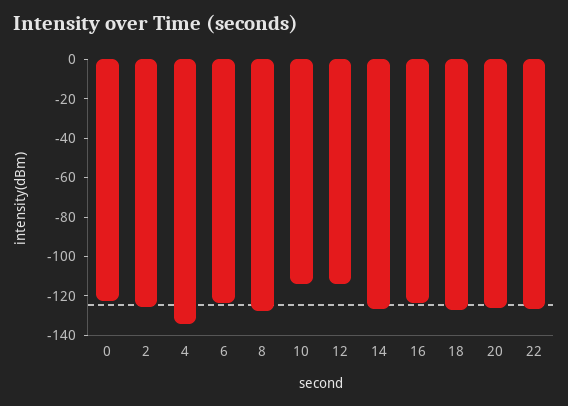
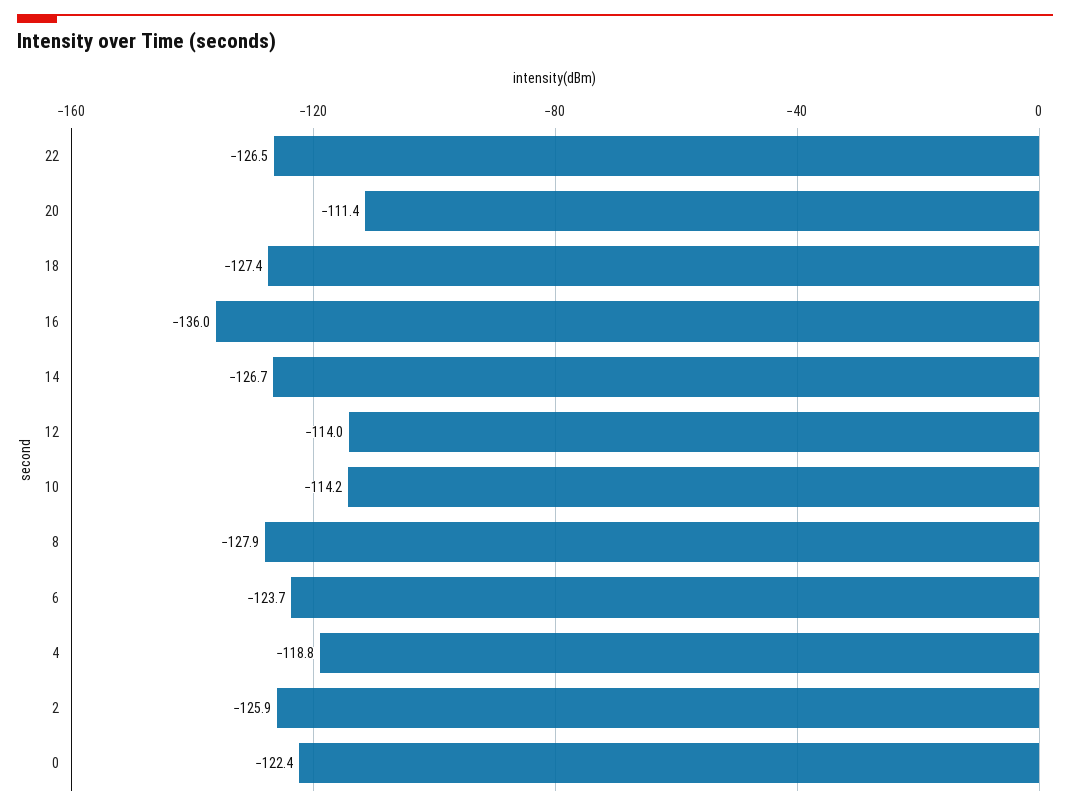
4: -135 -> -118.8
16: -125 -> -136
20: -125 -> -111.4

